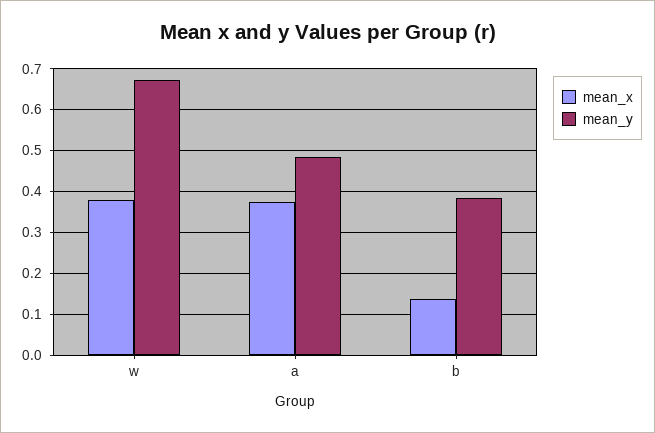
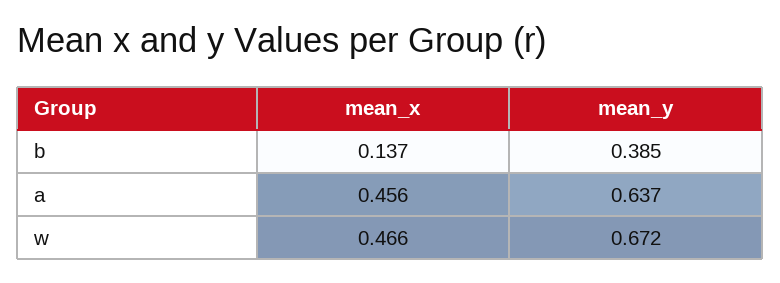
mean_x, w: 0.38 -> 0.466
mean_x, a: 0.38 -> 0.456
mean_y, a: 0.48 -> 0.637

